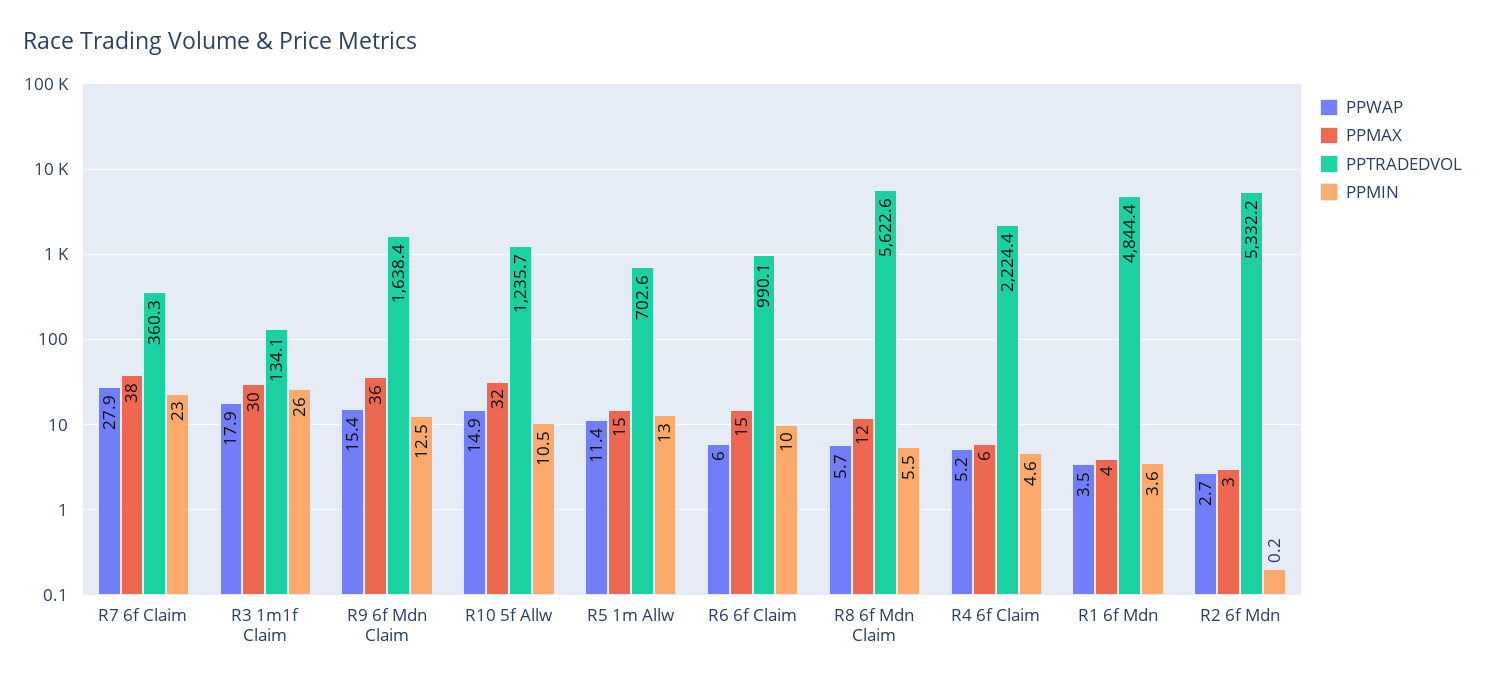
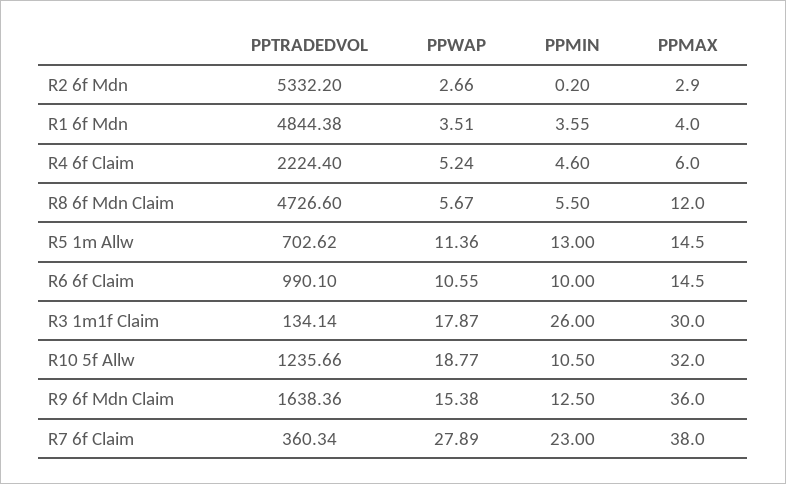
PPWAP, R10 5f Allw: 14.9 -> 18.77
PPWAP, R6 6f Claim: 6 -> 10.55
PPTRADEDVOL, R8 6f Mdn Claim: 5622.6 -> 4726.6

